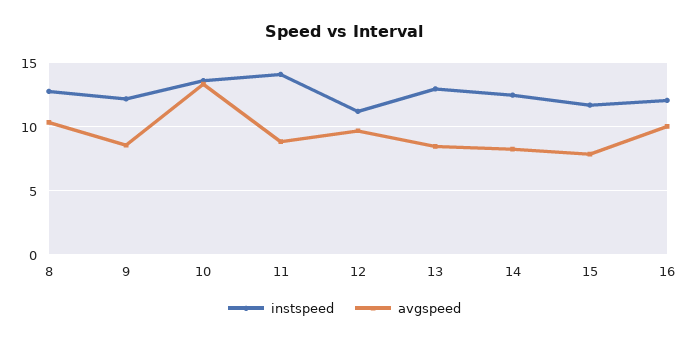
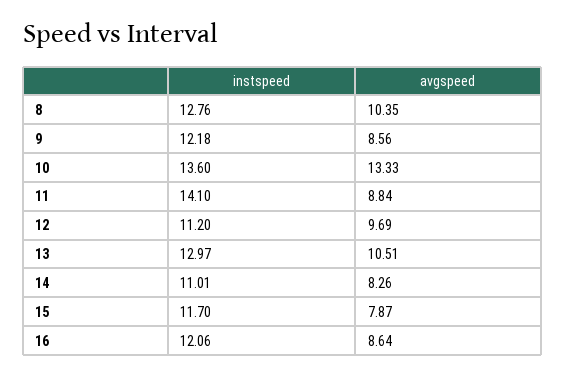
avgspeed, 13: 8.5 -> 10.51
instspeed, 14: 12.5 -> 11.01
avgspeed, 16: 10 -> 8.64

